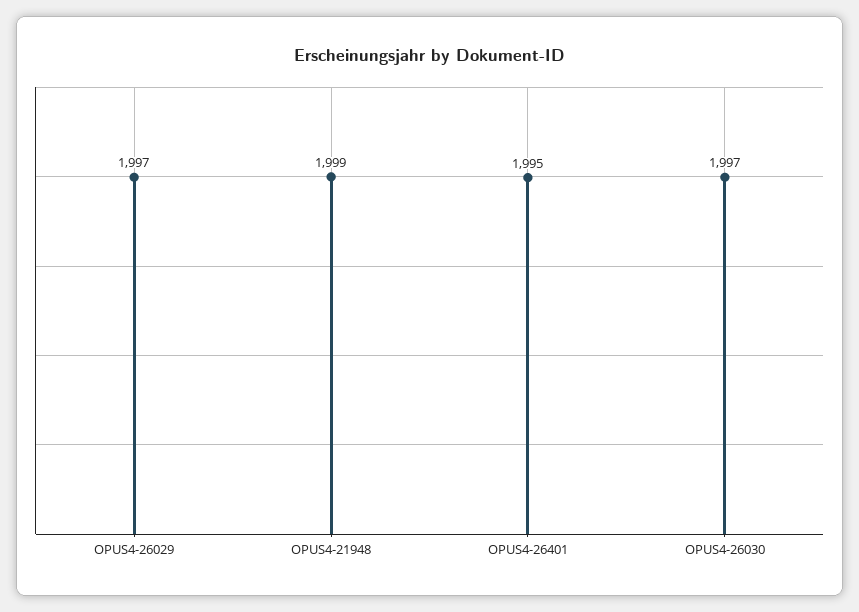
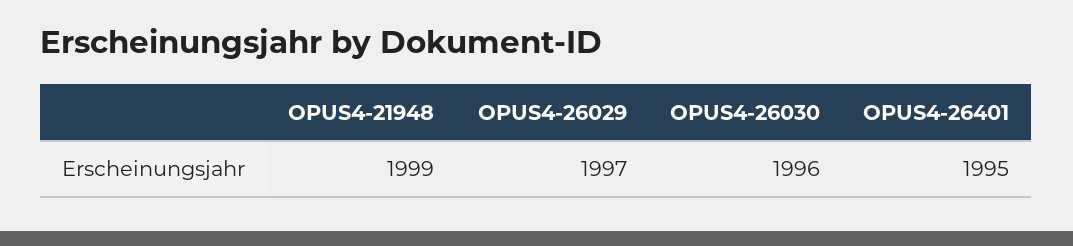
OPUS4-26030: 1997 -> 1996

